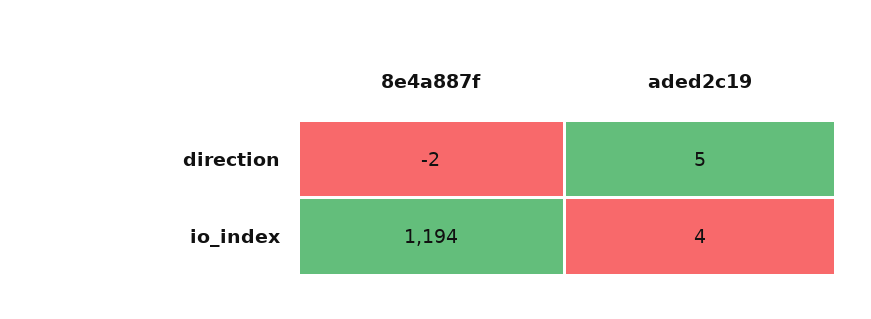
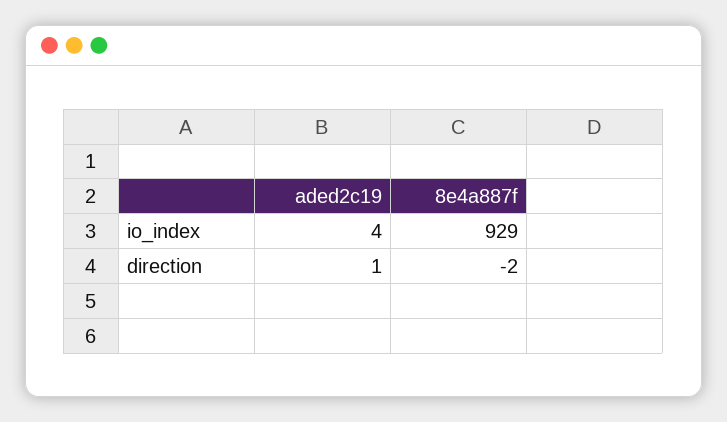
aded2c19, direction: 5 -> 1
8e4a887f, io_index: 1194 -> 929

